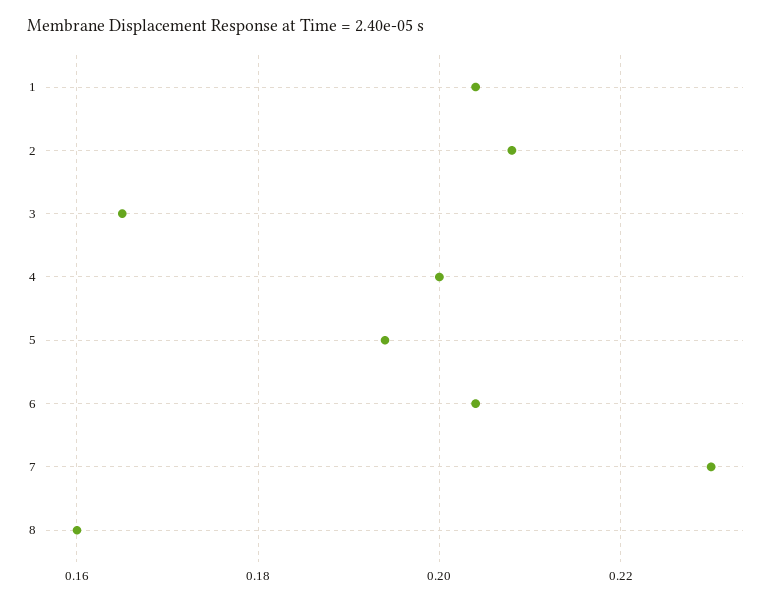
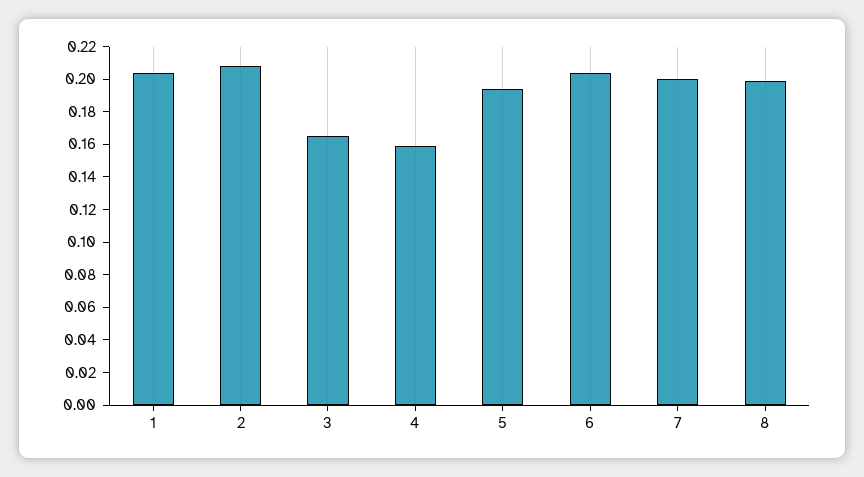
4: 0.2 -> 0.16
7: 0.23 -> 0.2
8: 0.16 -> 0.2

